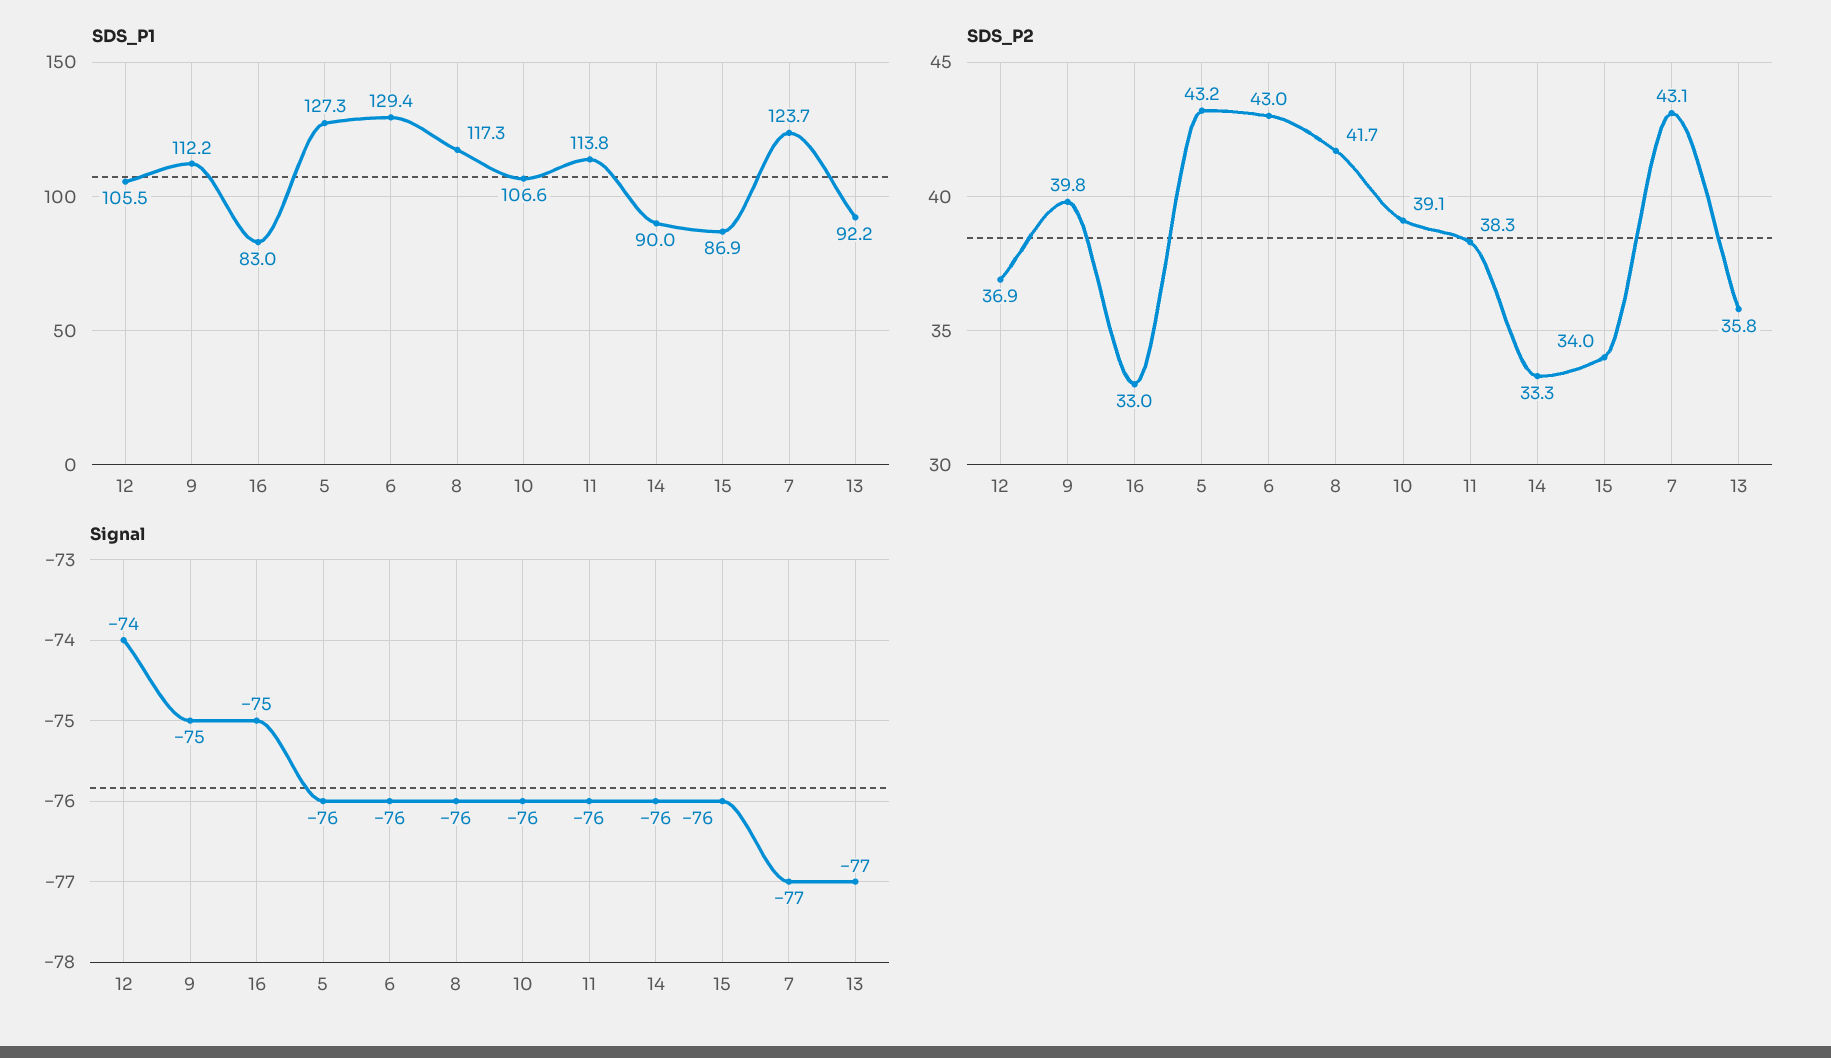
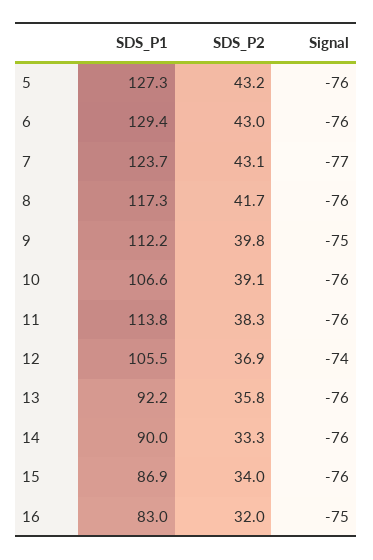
SDS_P2, 16: 33 -> 32
Signal, 13: -77 -> -76

